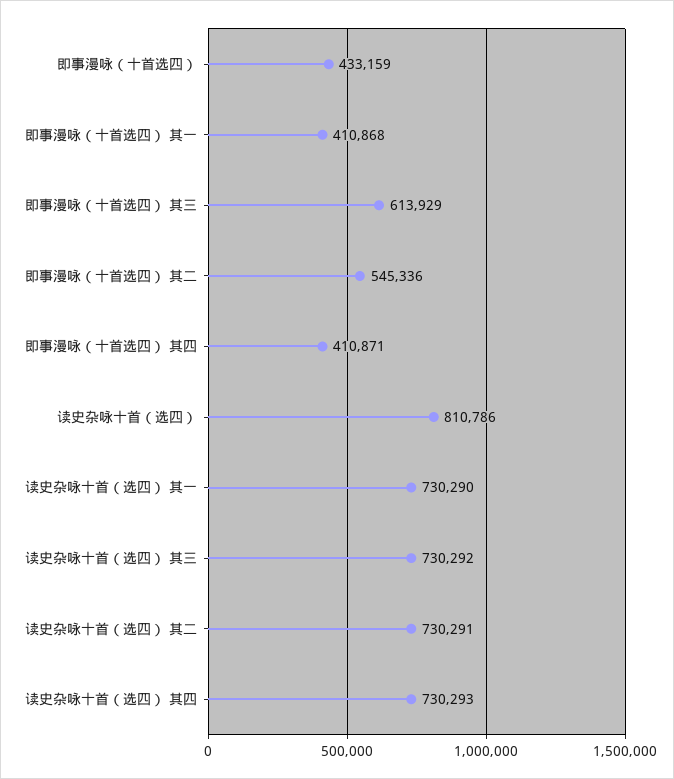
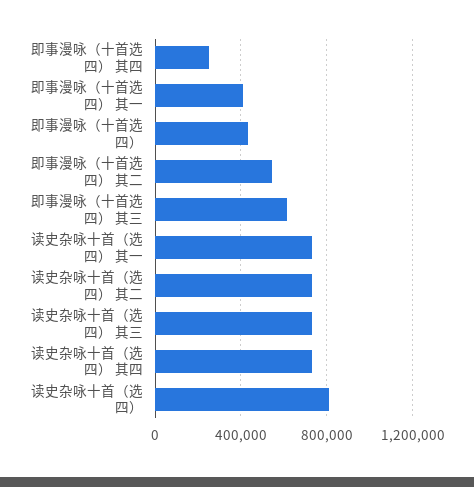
即事漫咏（十首选四） 其四: 410871 -> 250000

